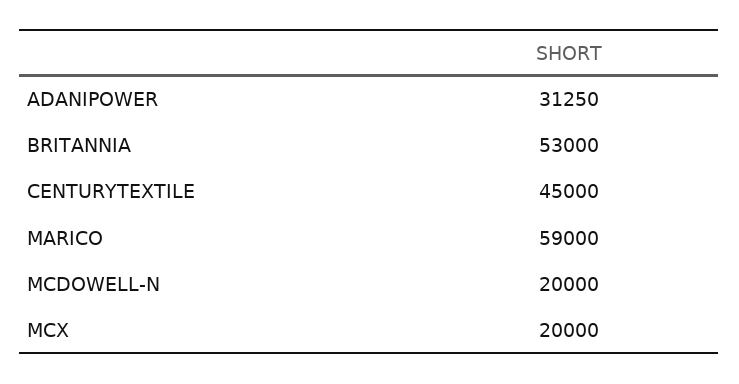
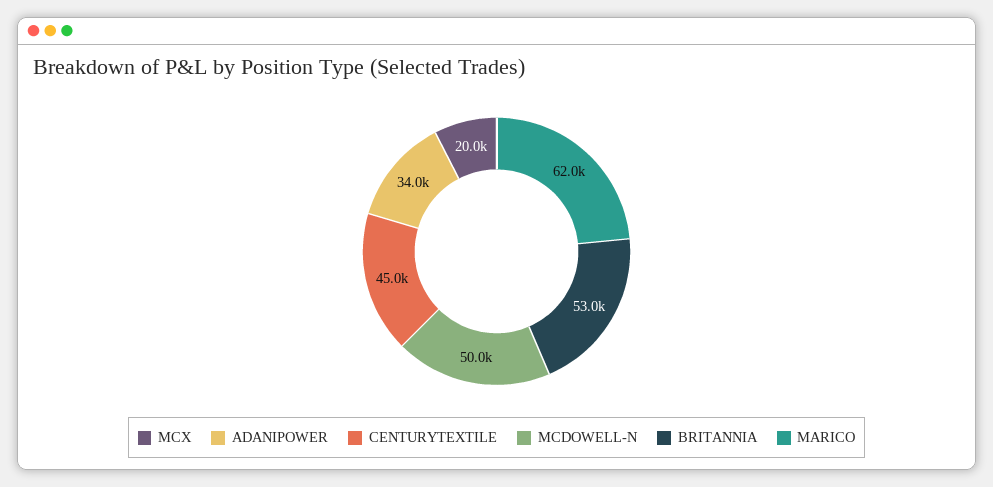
ADANIPOWER: 31250 -> 34000
MARICO: 59000 -> 62000
MCDOWELL-N: 20000 -> 50000

